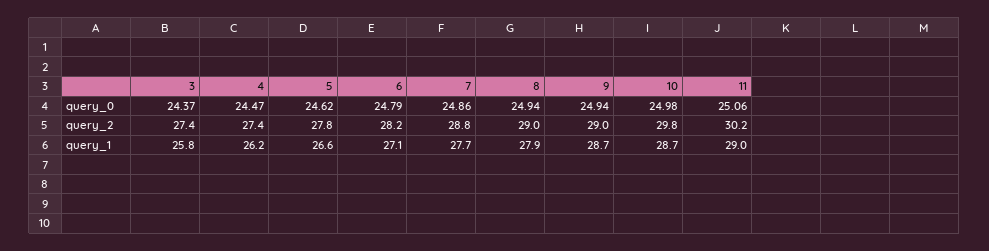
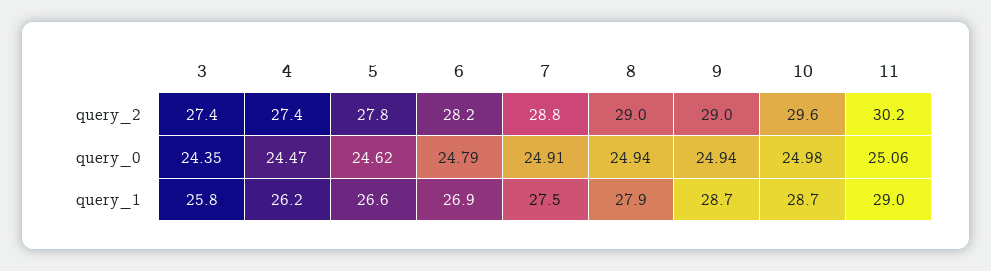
3, query_0: 24.37 -> 24.35
7, query_0: 24.86 -> 24.91
10, query_2: 29.8 -> 29.6
6, query_1: 27.1 -> 26.9
7, query_1: 27.7 -> 27.5

